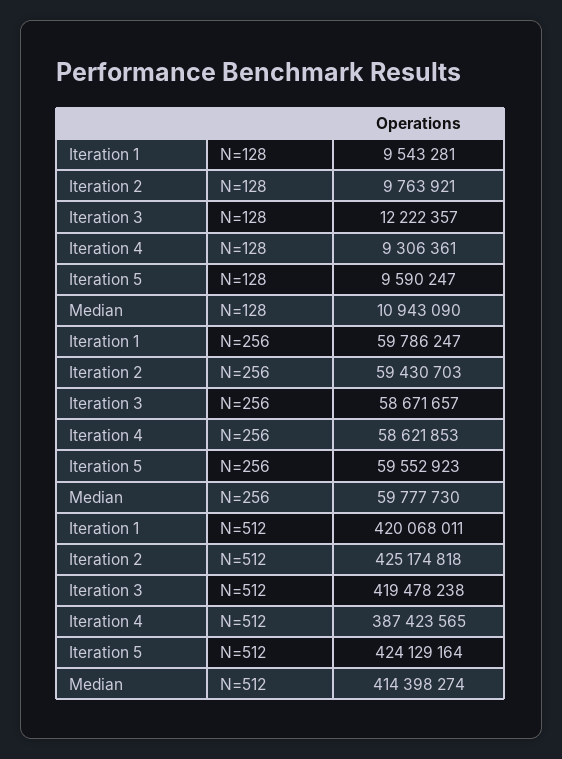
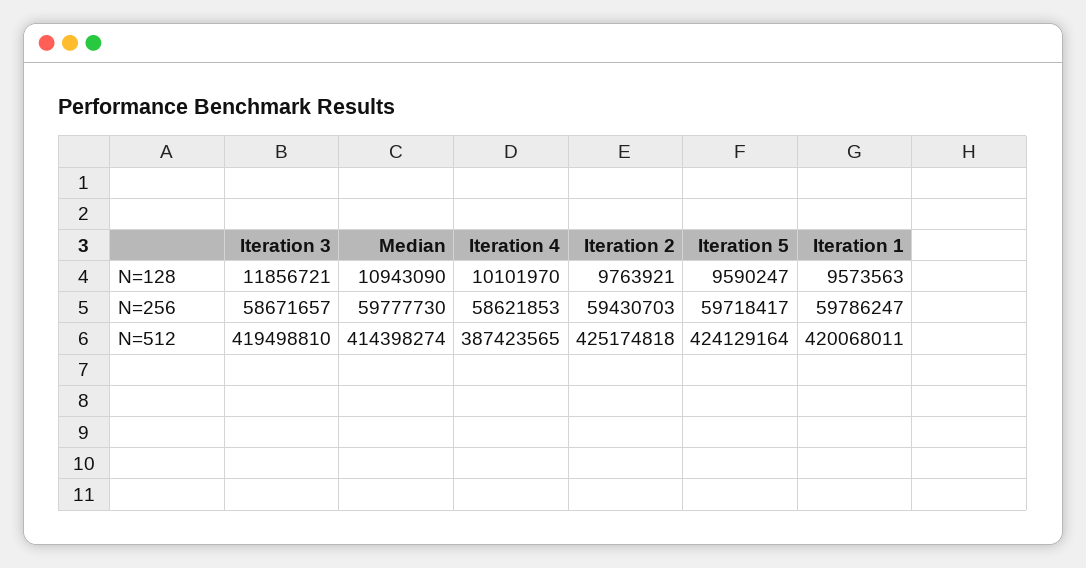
Iteration 1, N=128: 9543281 -> 9573563
Iteration 3, N=128: 12222357 -> 11856721
Iteration 4, N=128: 9306361 -> 10101970
Iteration 5, N=256: 59552923 -> 59718417
Iteration 3, N=512: 419478238 -> 419498810

